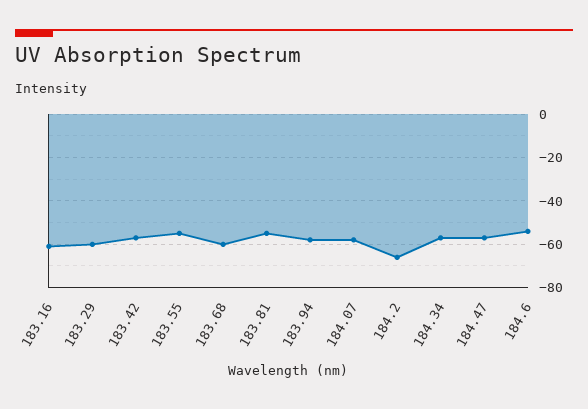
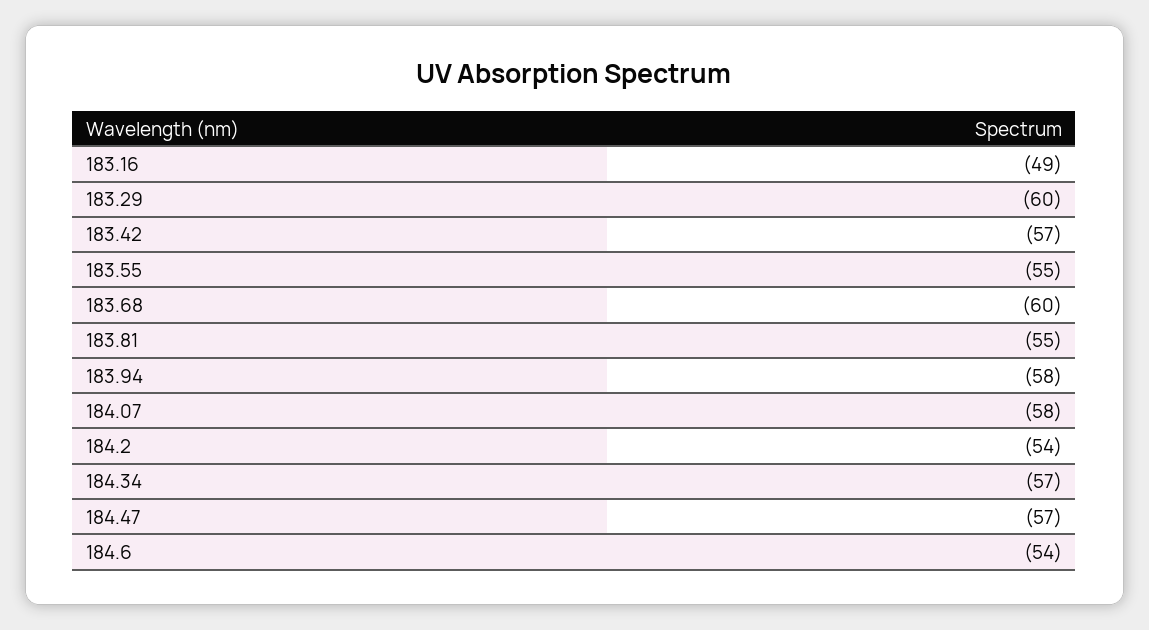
183.16: -60 -> -49
184.2: -65 -> -54

